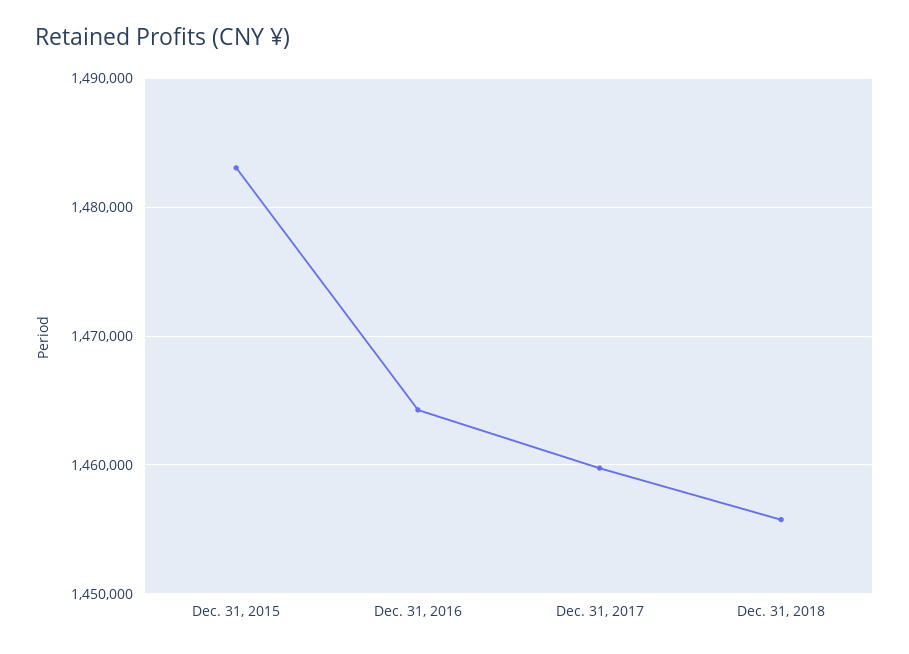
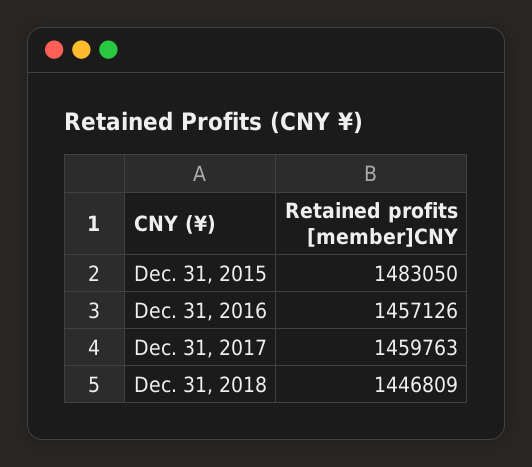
Dec. 31, 2016: 1464000 -> 1457126
Dec. 31, 2018: 1456000 -> 1446809

